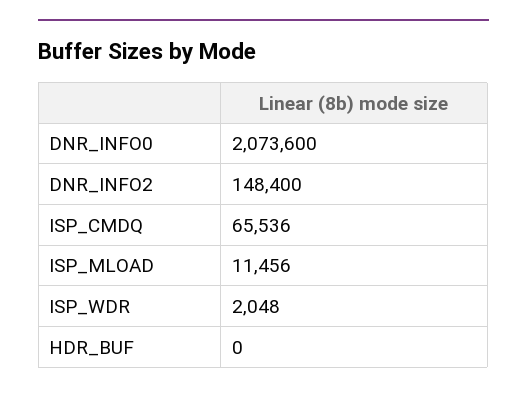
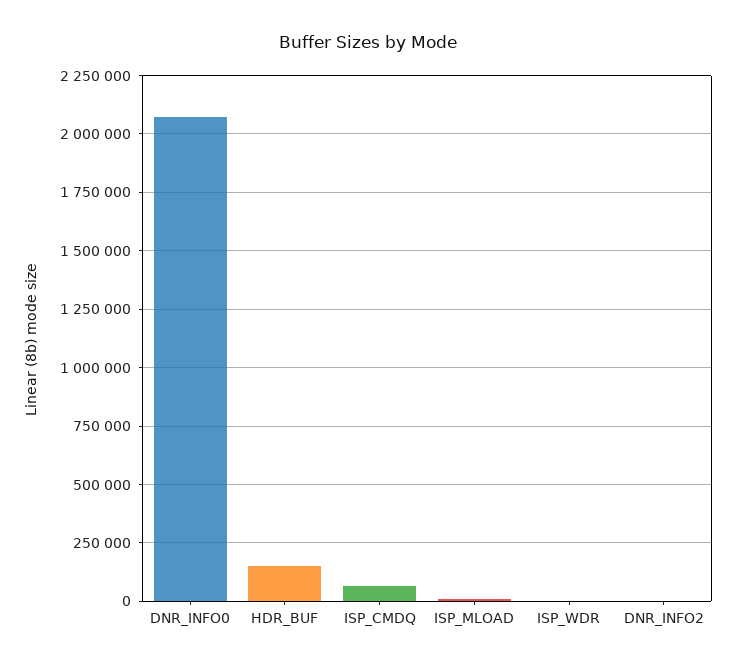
DNR_INFO2: 148400 -> 0
HDR_BUF: 0 -> 150000

